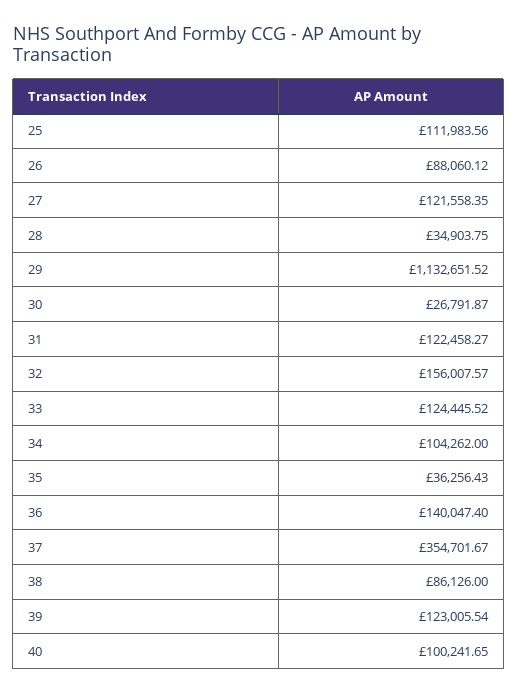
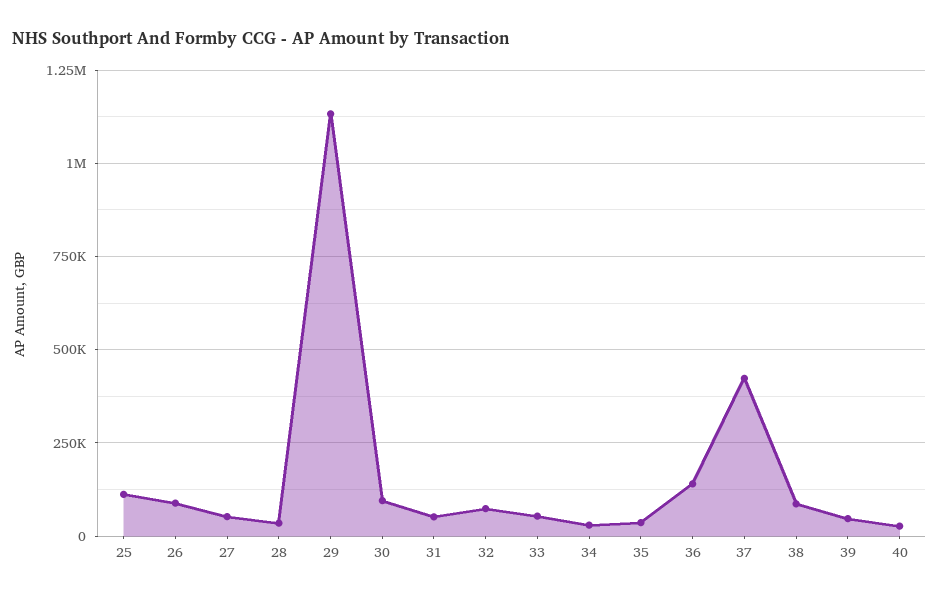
27: 121558.35 -> 50000
30: 26791.87 -> 100000
31: 122458.27 -> 50000
32: 156007.57 -> 75000
33: 124445.52 -> 50000
34: 104262 -> 25000
37: 354701.67 -> 425000
39: 123005.54 -> 50000
40: 100241.65 -> 25000

